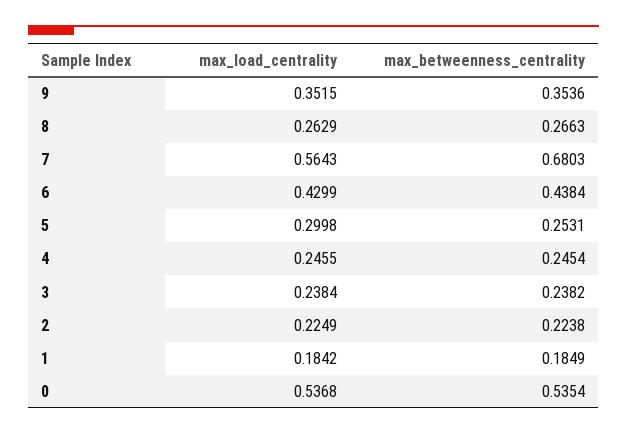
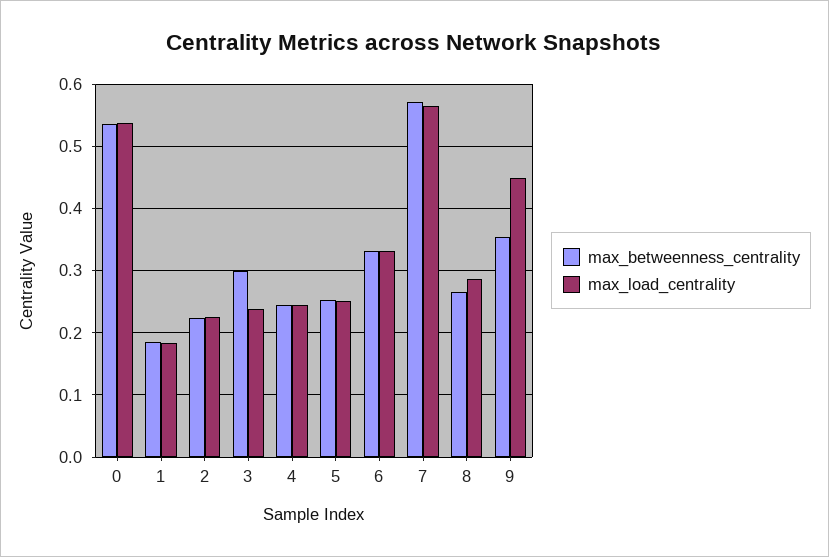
max_load_centrality, 9: 0.3515 -> 0.45
max_load_centrality, 8: 0.2629 -> 0.29
max_betweenness_centrality, 7: 0.6803 -> 0.57
max_load_centrality, 6: 0.4299 -> 0.33
max_betweenness_centrality, 6: 0.4384 -> 0.33
max_load_centrality, 5: 0.2998 -> 0.25
max_betweenness_centrality, 3: 0.2382 -> 0.3

